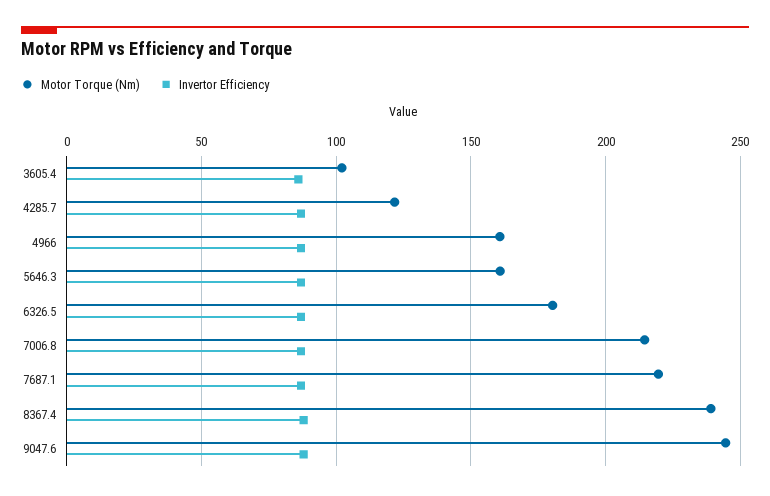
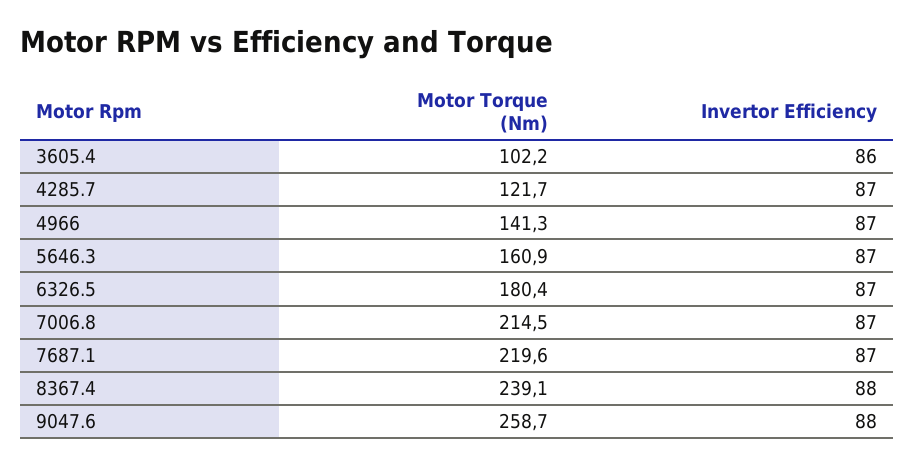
Motor Torque (Nm), 4966: 160 -> 141.3
Motor Torque (Nm), 9047.6: 245 -> 258.7

